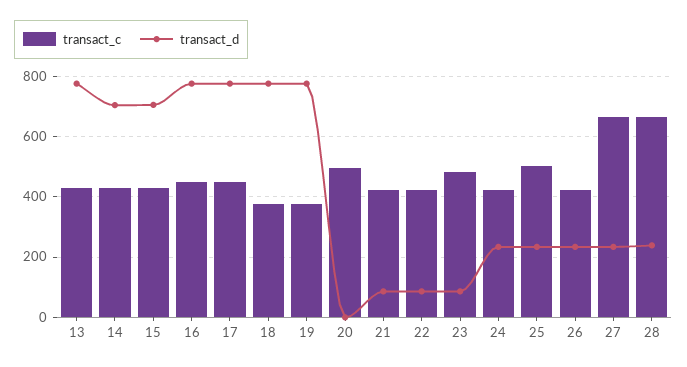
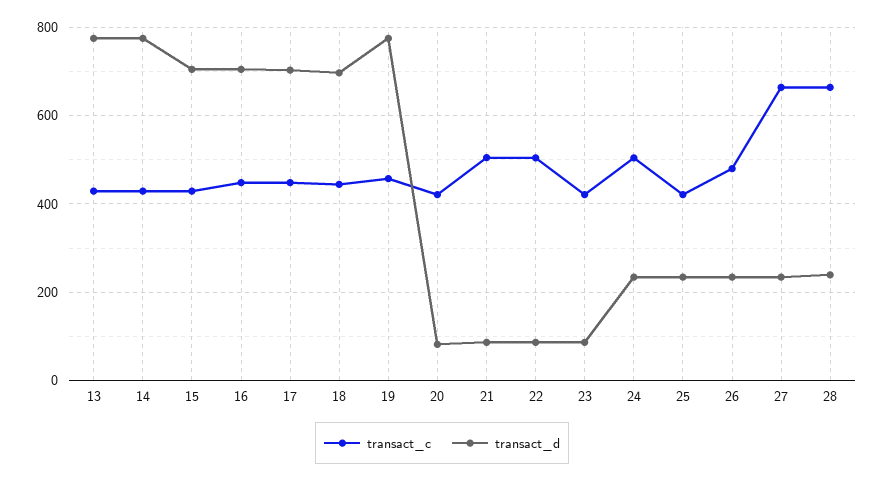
transact_d, 14: 700 -> 780
transact_d, 16: 780 -> 700
transact_d, 17: 780 -> 700
transact_c, 18: 380 -> 440
transact_d, 18: 780 -> 700
transact_c, 19: 380 -> 460
transact_c, 20: 500 -> 420
transact_d, 20: 0 -> 80
transact_c, 21: 420 -> 500
transact_c, 22: 420 -> 500
transact_c, 23: 480 -> 420
transact_c, 24: 420 -> 500
transact_c, 25: 500 -> 420
transact_c, 26: 420 -> 480

